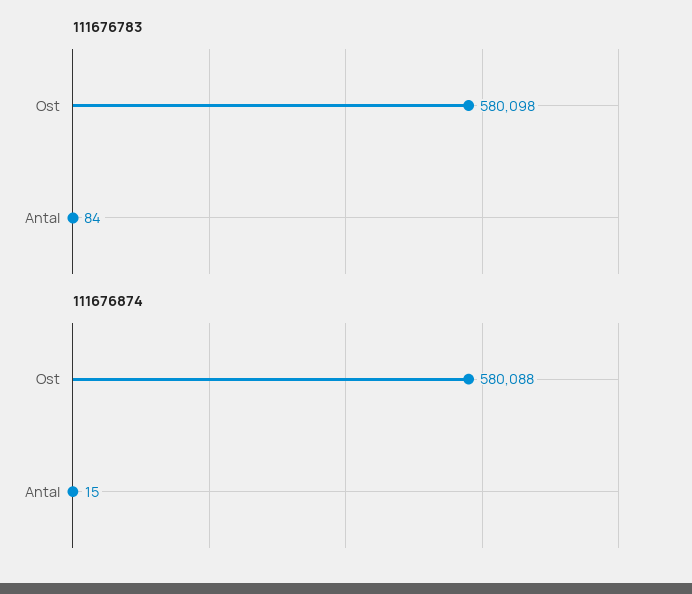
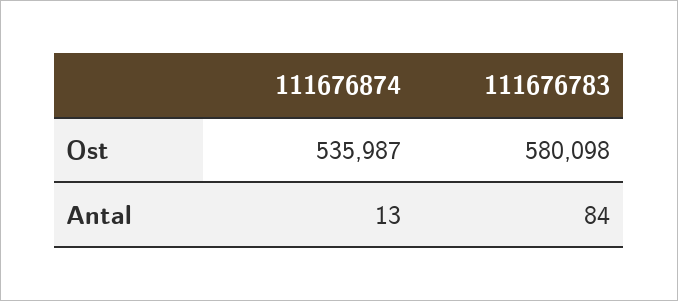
111676874, Ost: 580088 -> 535987
111676874, Antal: 15 -> 13

